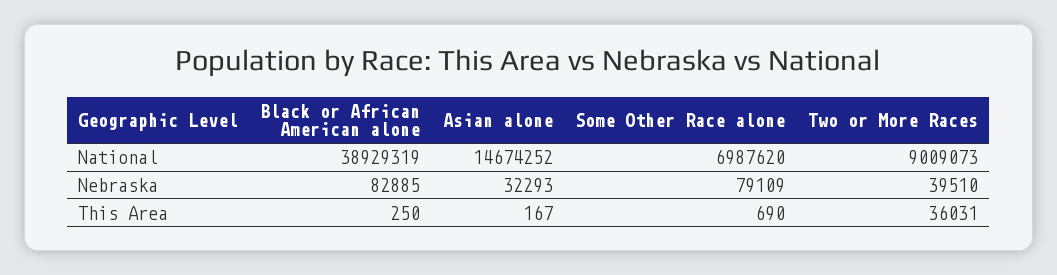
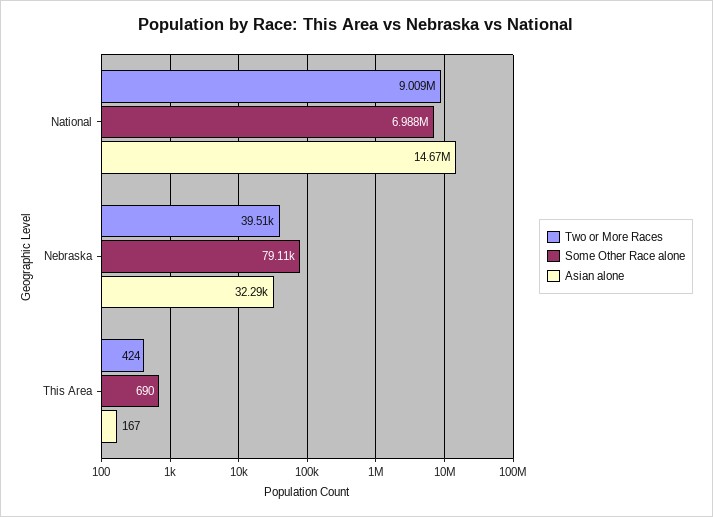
Black or African American alone, National: 38929319 -> none
Black or African American alone, Nebraska: 82885 -> none
Black or African American alone, This Area: 250 -> none
Two or More Races, This Area: 36031 -> 424

